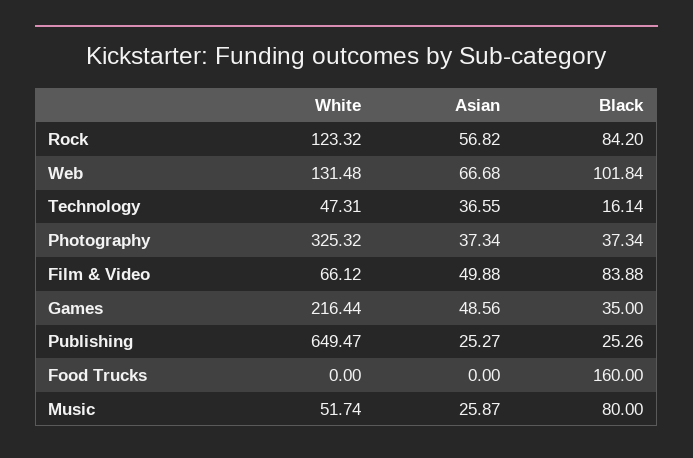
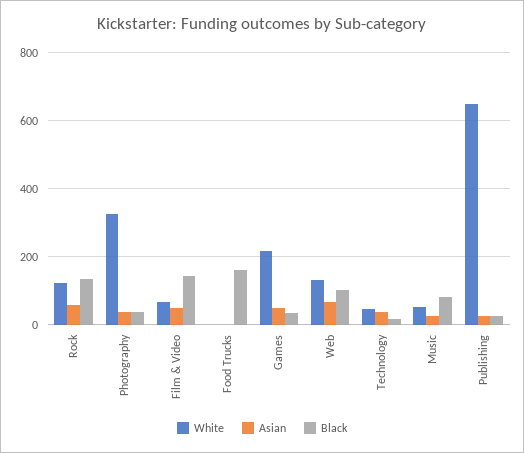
Black, Rock: 84.2 -> 140
Black, Film & Video: 83.88 -> 140

